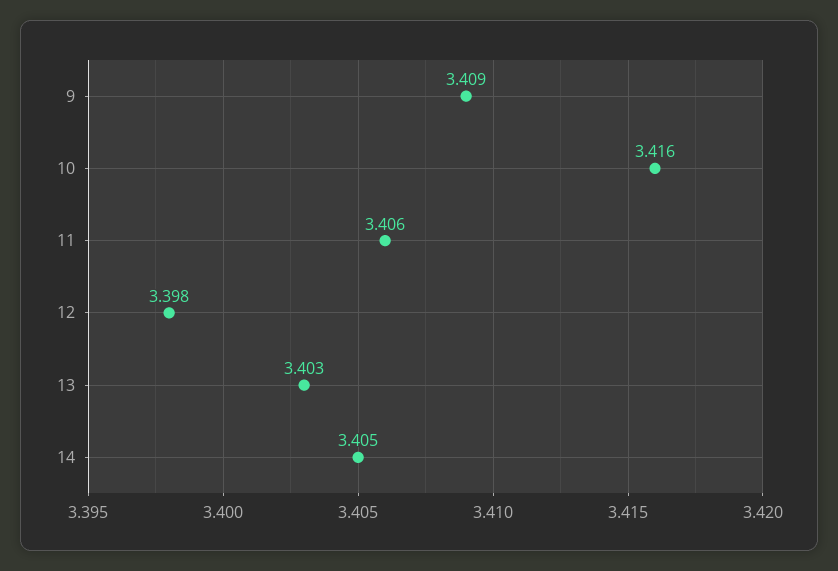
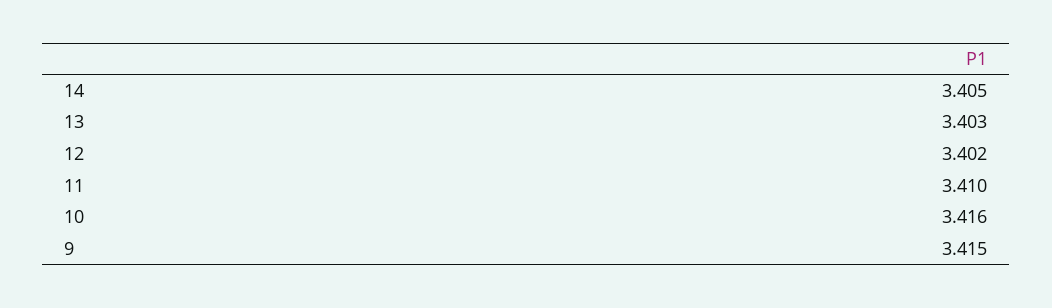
9: 3.409 -> 3.415
11: 3.406 -> 3.41
12: 3.398 -> 3.402

